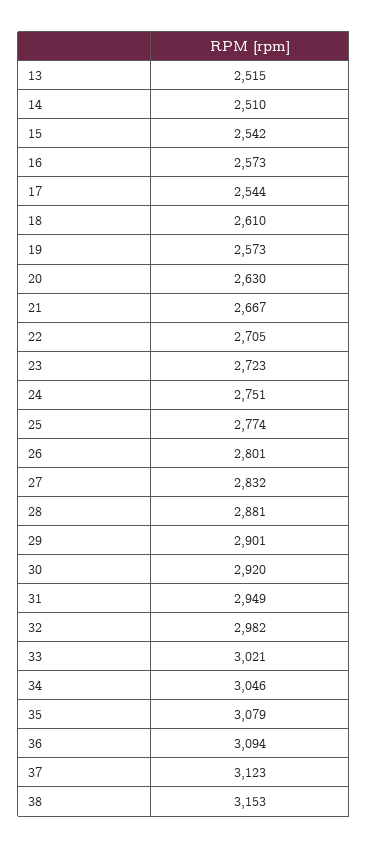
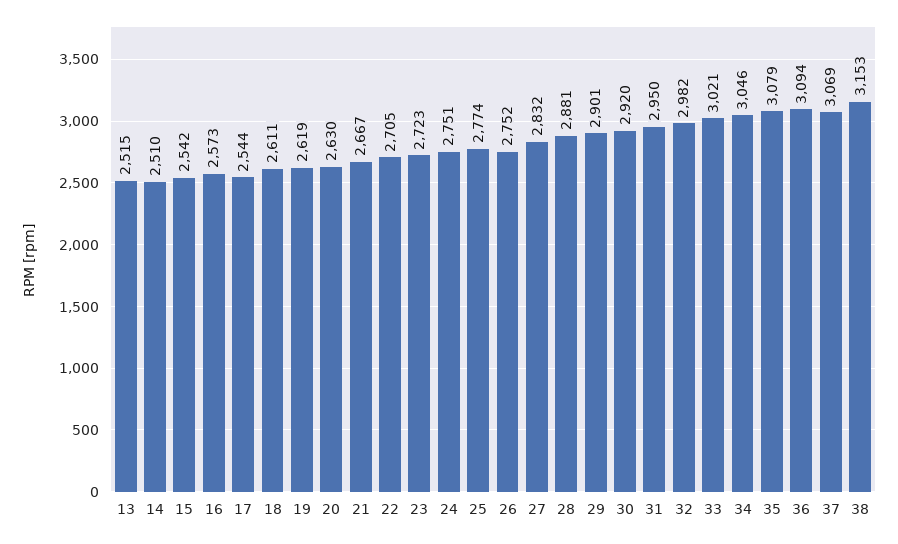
18: 2610 -> 2611
19: 2573 -> 2619
26: 2801 -> 2752
31: 2949 -> 2950
37: 3123 -> 3069

